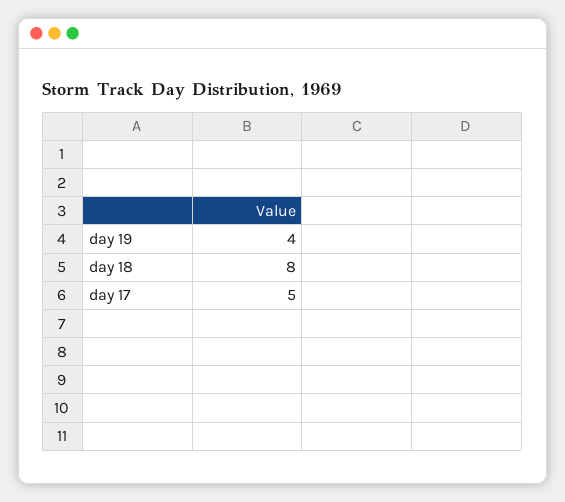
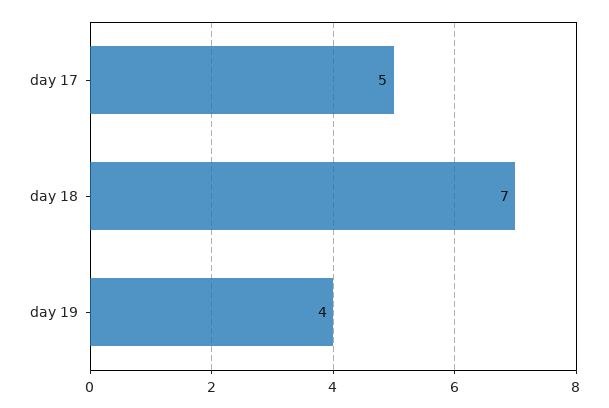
day 18: 8 -> 7

